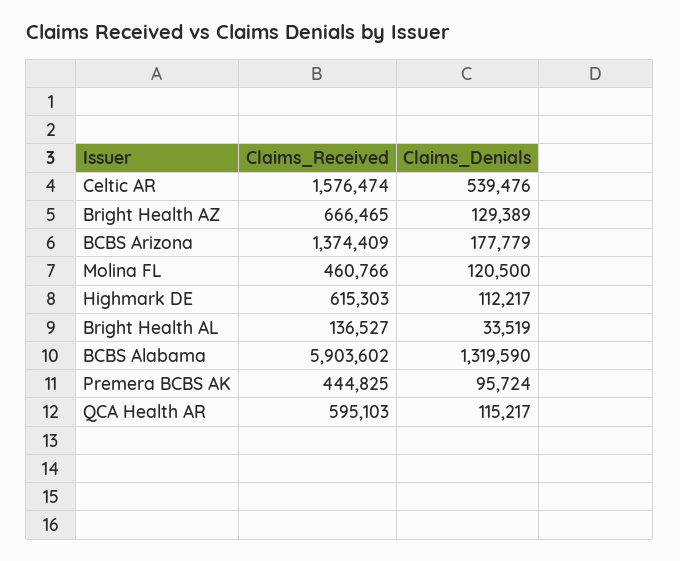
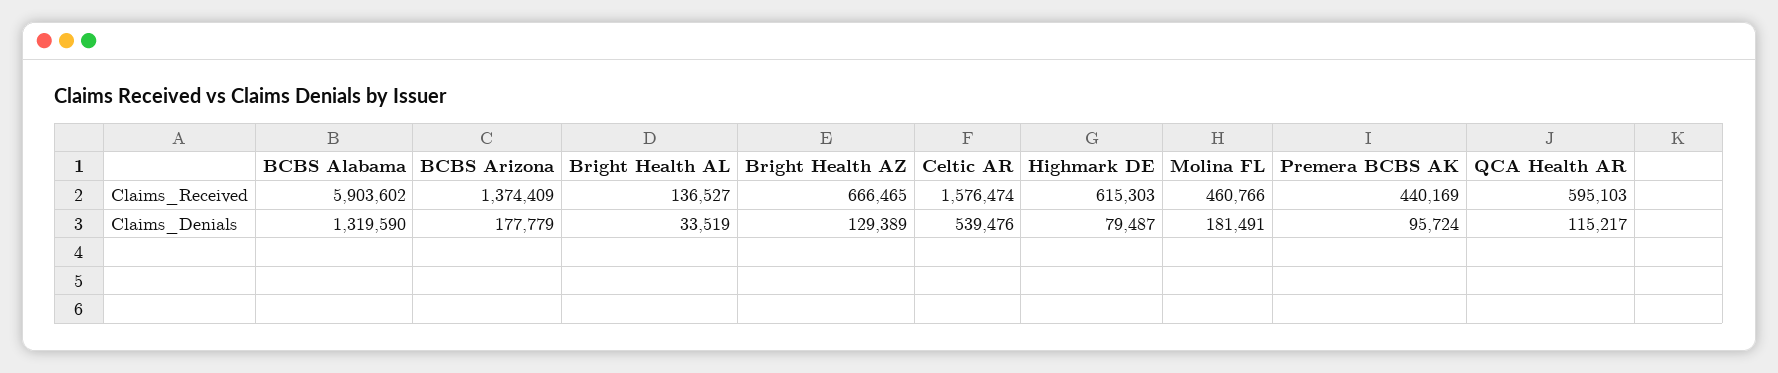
Claims_Denials, Molina FL: 120500 -> 181491
Claims_Denials, Highmark DE: 112217 -> 79487
Claims_Received, Premera BCBS AK: 444825 -> 440169

